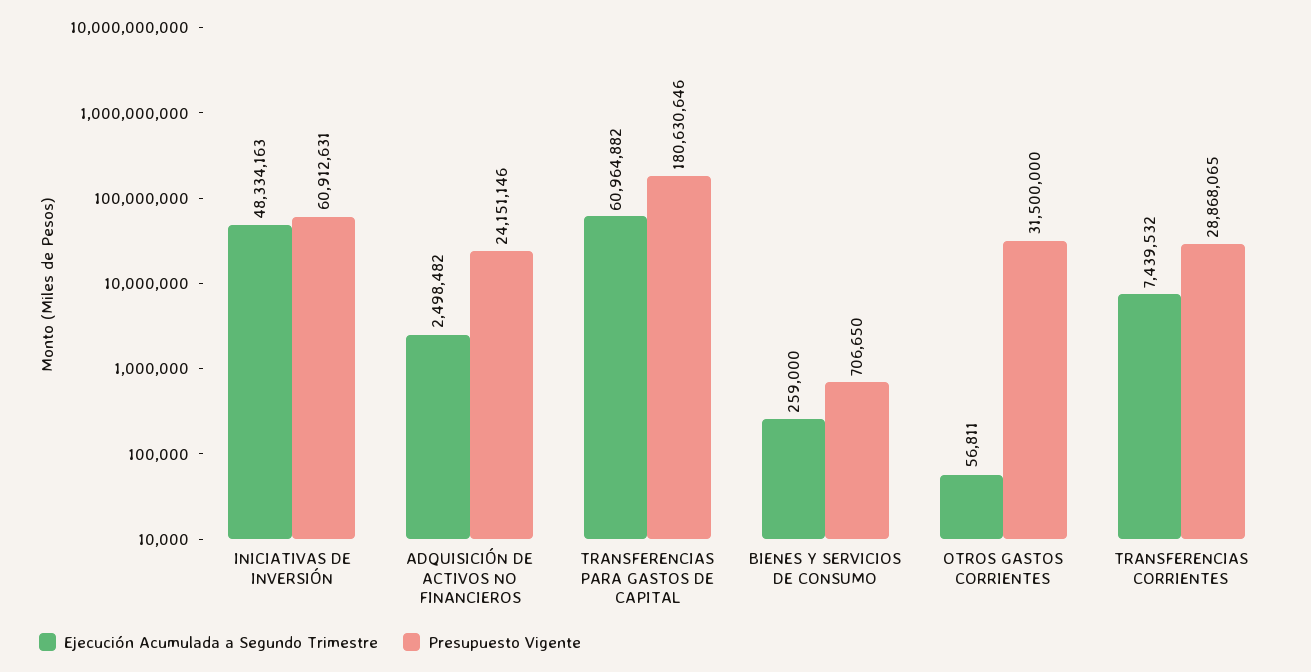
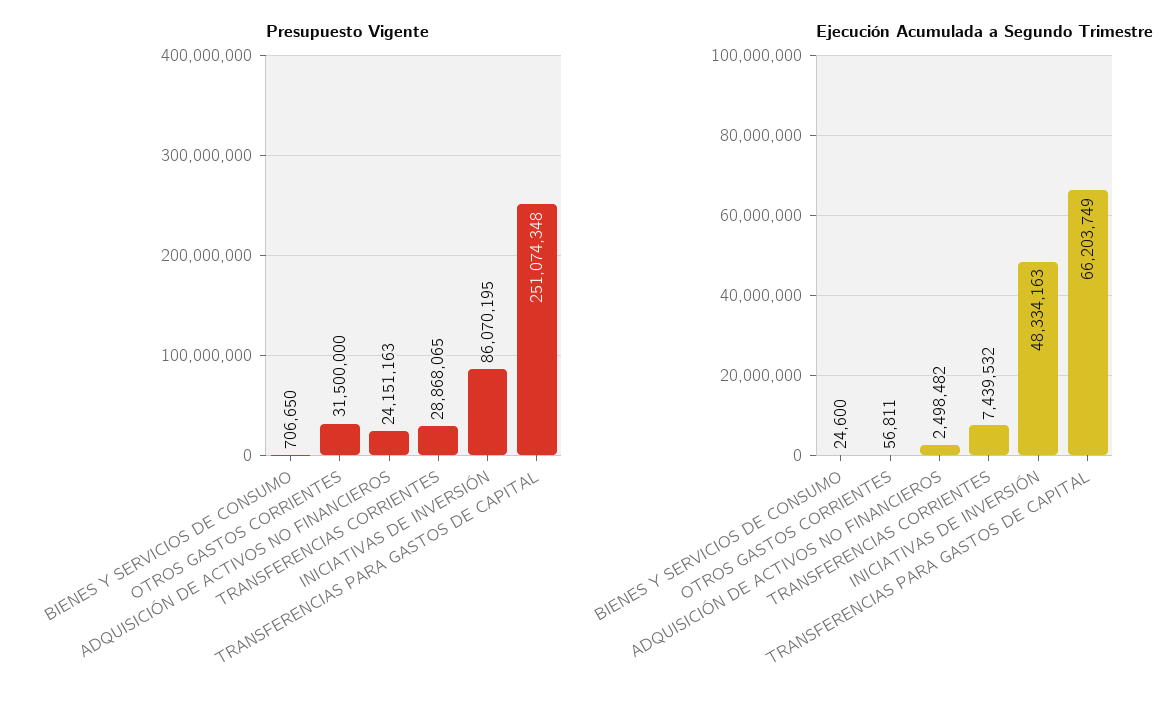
Presupuesto Vigente, INICIATIVAS DE INVERSIÓN: 60912631 -> 86070195
Presupuesto Vigente, ADQUISICIÓN DE ACTIVOS NO FINANCIEROS: 24151146 -> 24151163
Ejecución Acumulada a Segundo Trimestre, TRANSFERENCIAS PARA GASTOS DE CAPITAL: 60964882 -> 66203749
Presupuesto Vigente, TRANSFERENCIAS PARA GASTOS DE CAPITAL: 180630646 -> 251074348
Ejecución Acumulada a Segundo Trimestre, BIENES Y SERVICIOS DE CONSUMO: 259000 -> 24600

